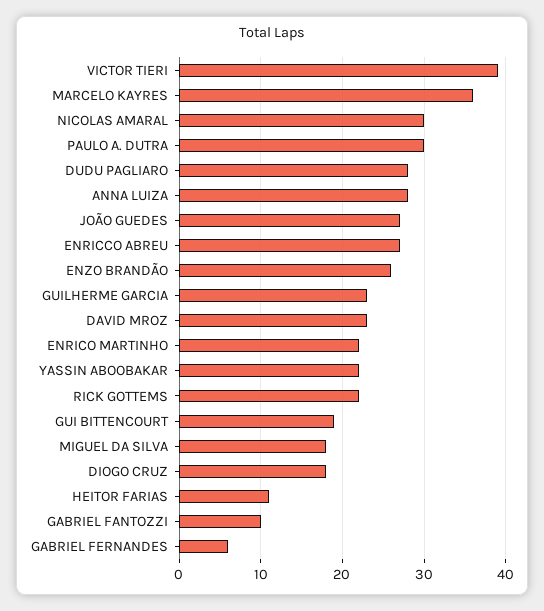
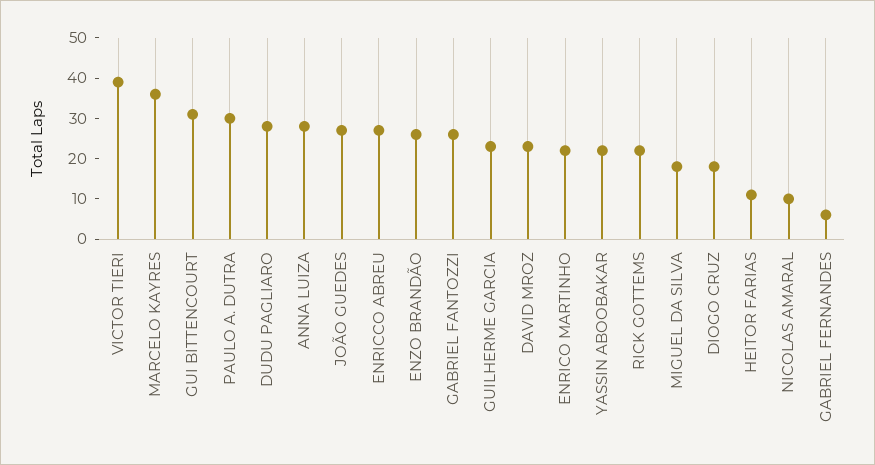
NICOLAS AMARAL: 30 -> 10
GUI BITTENCOURT: 19 -> 30
GABRIEL FANTOZZI: 10 -> 25

